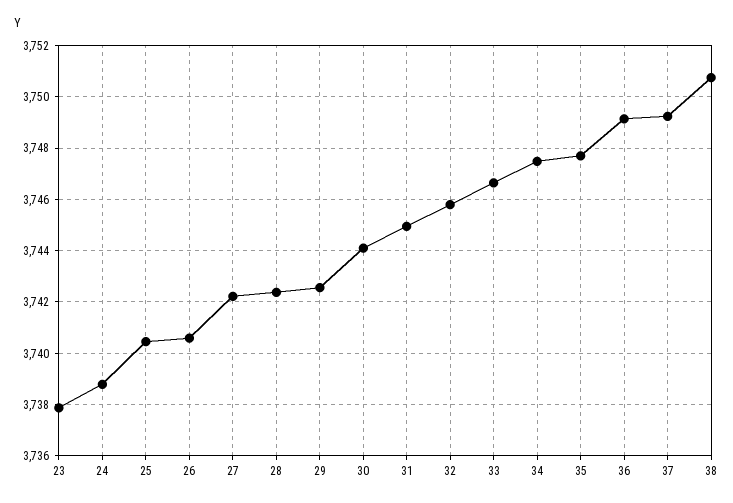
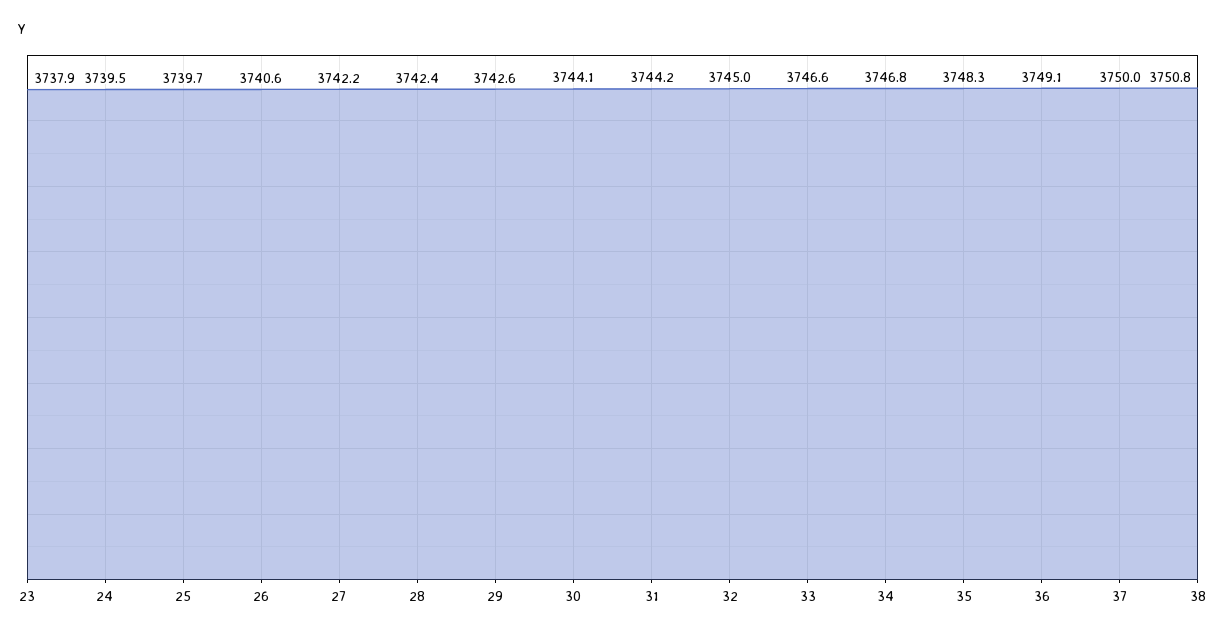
24: 3738.75 -> 3739.5
25: 3740.5 -> 3739.7
31: 3745 -> 3744.2
32: 3745.75 -> 3745
34: 3747.5 -> 3746.8
35: 3747.75 -> 3748.3
37: 3749.25 -> 3750

